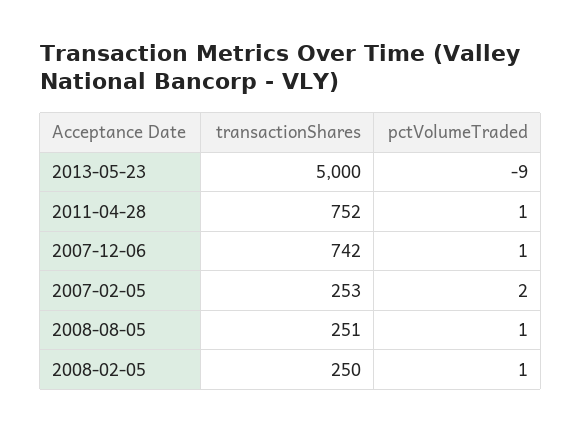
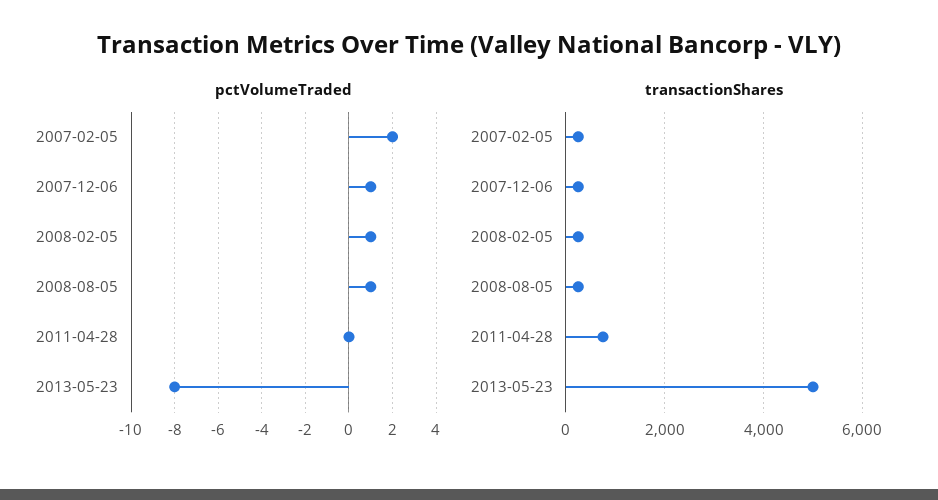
pctVolumeTraded, 2013-05-23: -9 -> -8
pctVolumeTraded, 2011-04-28: 1 -> 0
transactionShares, 2007-12-06: 742 -> 200

